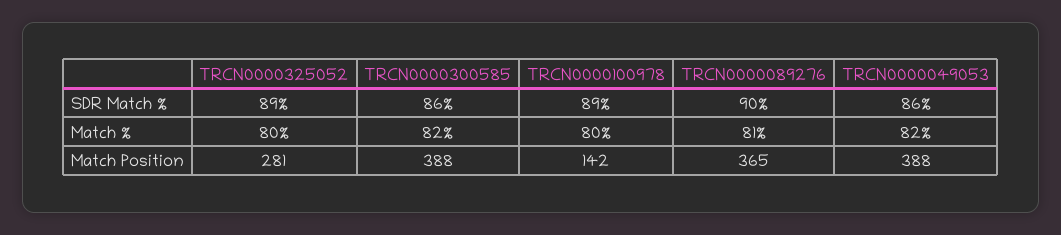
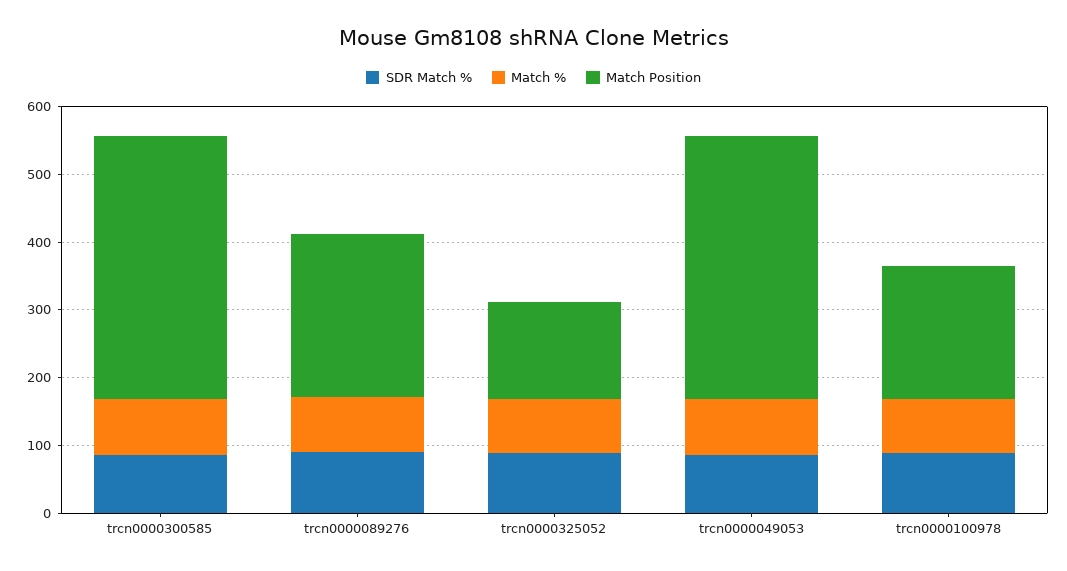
Match Position, TRCN0000325052: 281 -> 140
Match Position, TRCN0000100978: 142 -> 200
Match Position, TRCN0000089276: 365 -> 240

